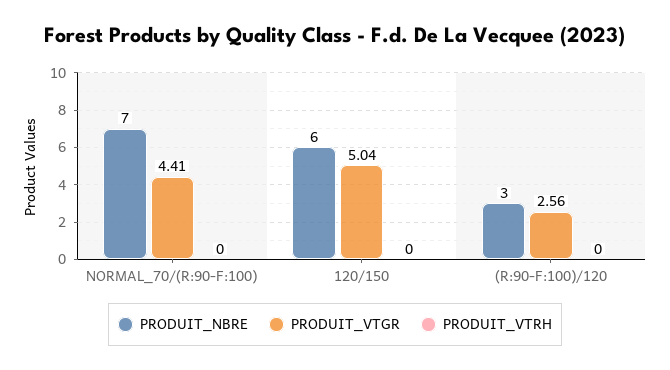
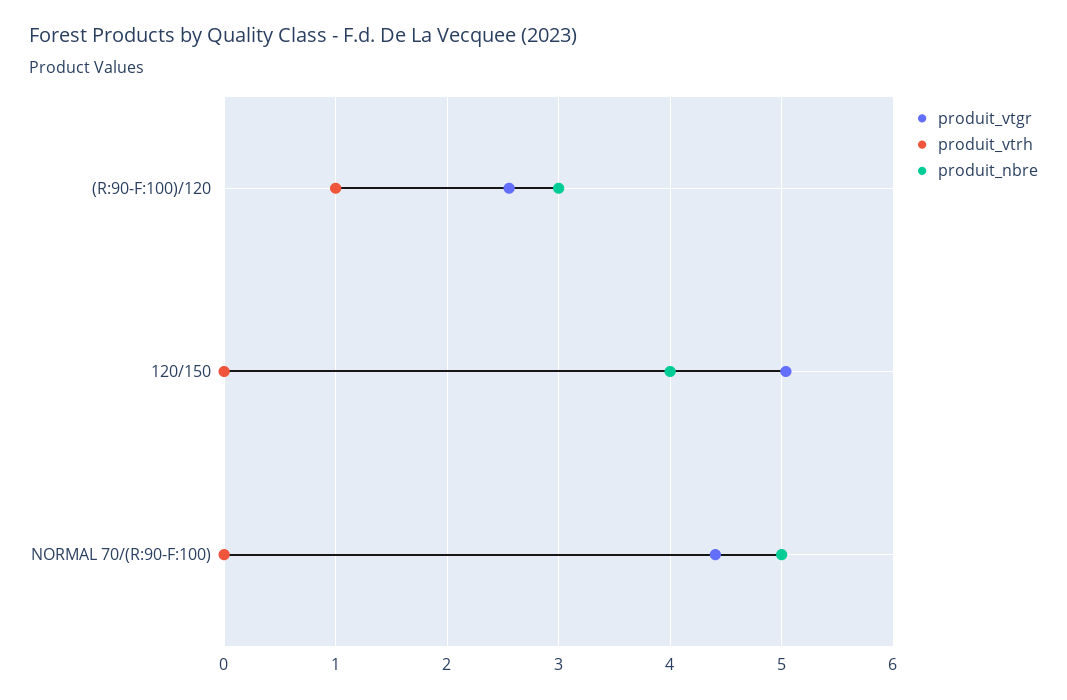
PRODUIT_NBRE, NORMAL_70/(R:90-F:100): 7 -> 5
PRODUIT_NBRE, 120/150: 6 -> 4
PRODUIT_VTRH, (R:90-F:100)/120: 0 -> 1

